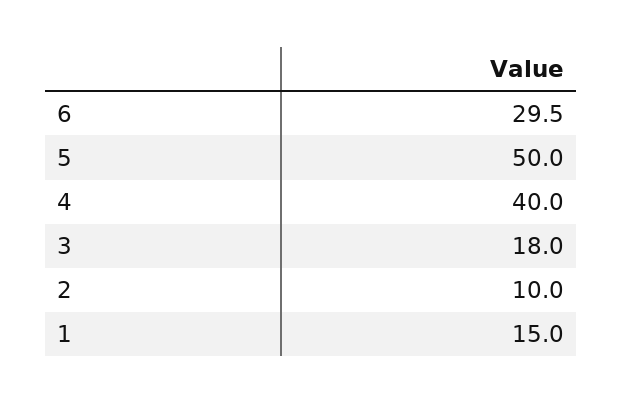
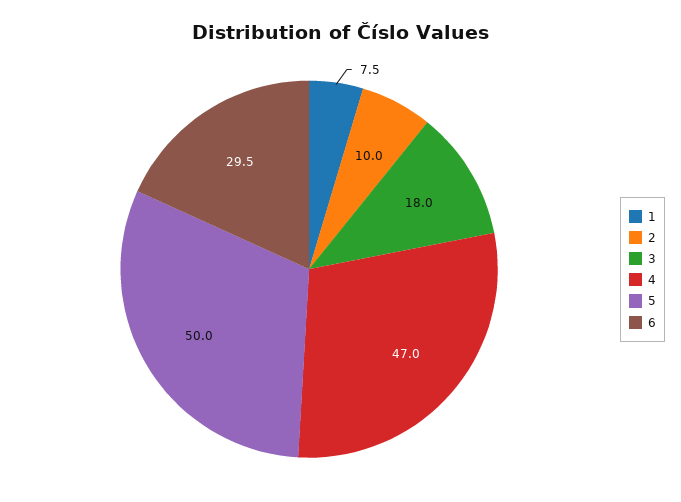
4: 40 -> 47
1: 15 -> 7.5

